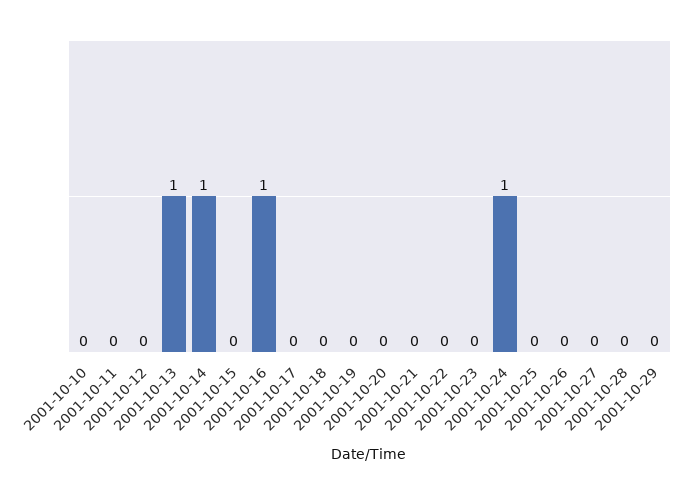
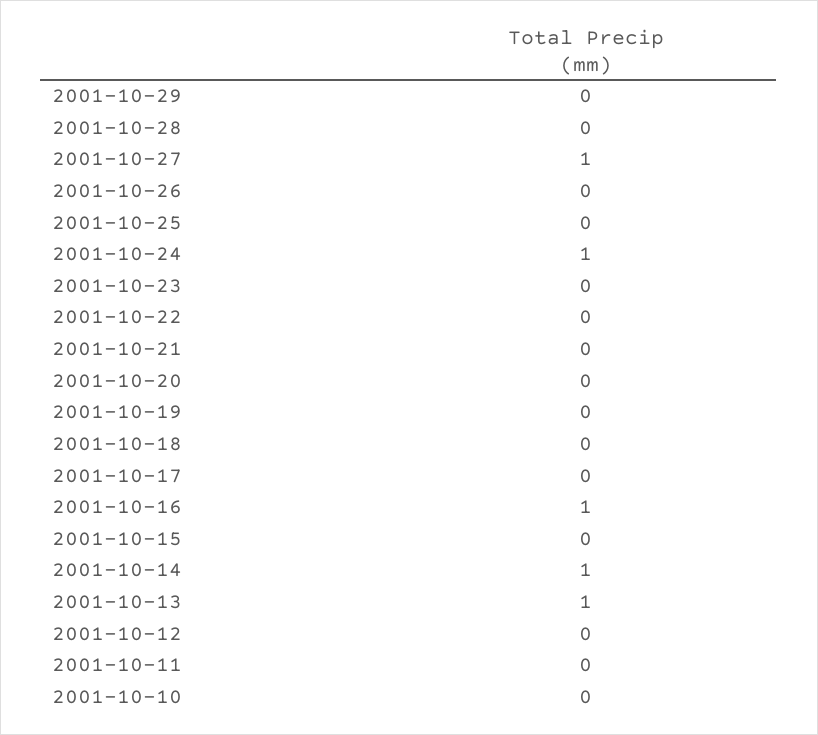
2001-10-27: 0 -> 1

